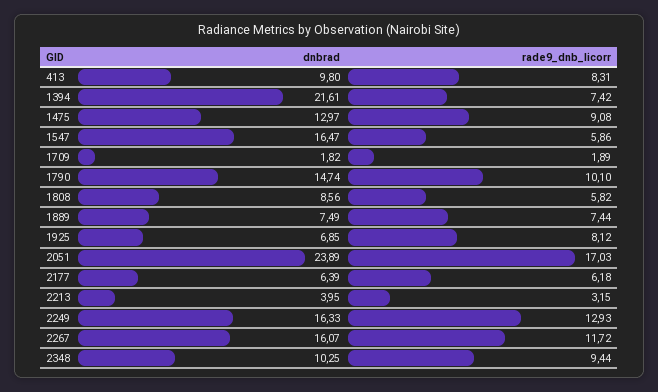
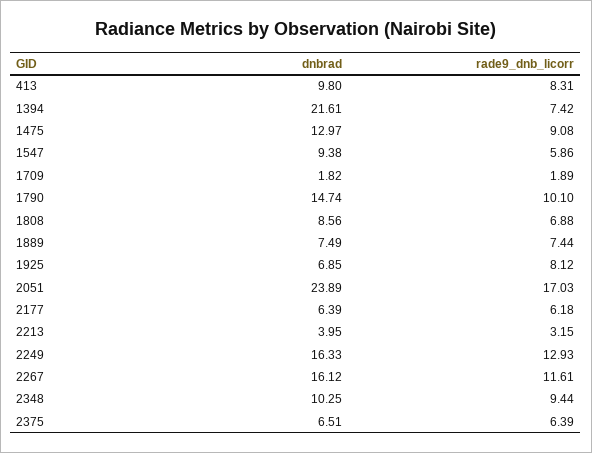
dnbrad, 1547: 16.47 -> 9.38
rade9_dnb_licorr, 1808: 5.82 -> 6.88
dnbrad, 2267: 16.07 -> 16.12
rade9_dnb_licorr, 2267: 11.72 -> 11.61
dnbrad, 2375: none -> 6.51
rade9_dnb_licorr, 2375: none -> 6.39

